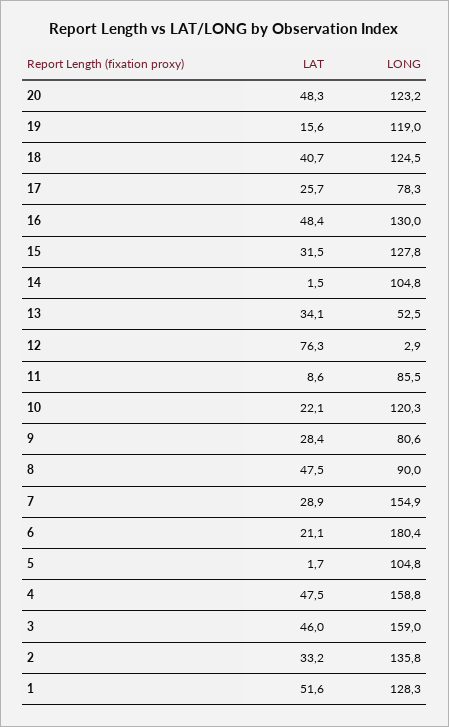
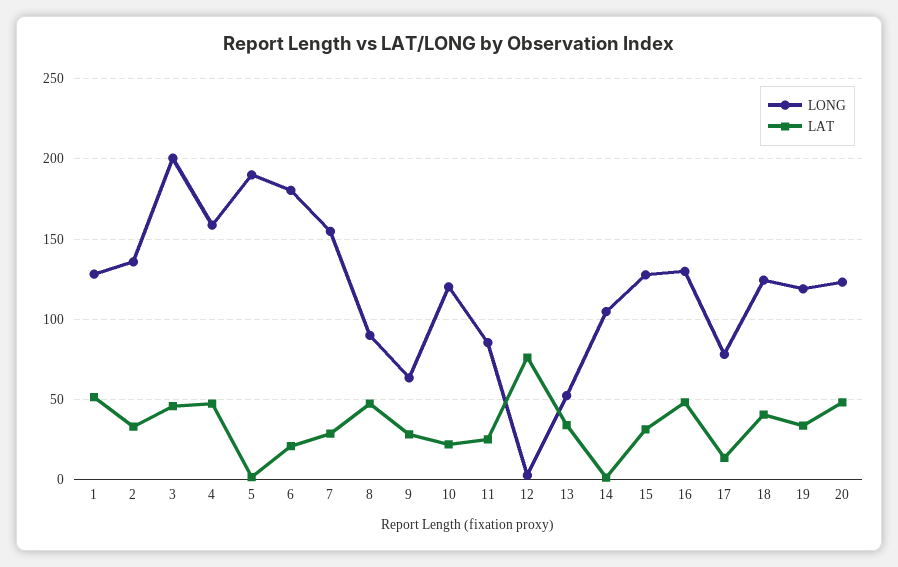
LAT, 19: 15.6 -> 35
LAT, 17: 25.7 -> 15
LAT, 11: 8.6 -> 25
LONG, 9: 80.6 -> 65
LONG, 5: 104.8 -> 190
LONG, 3: 159 -> 200

